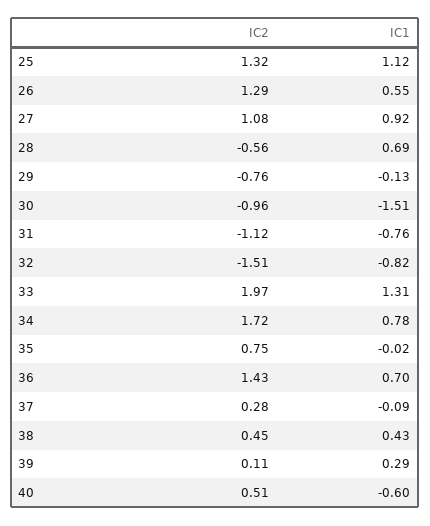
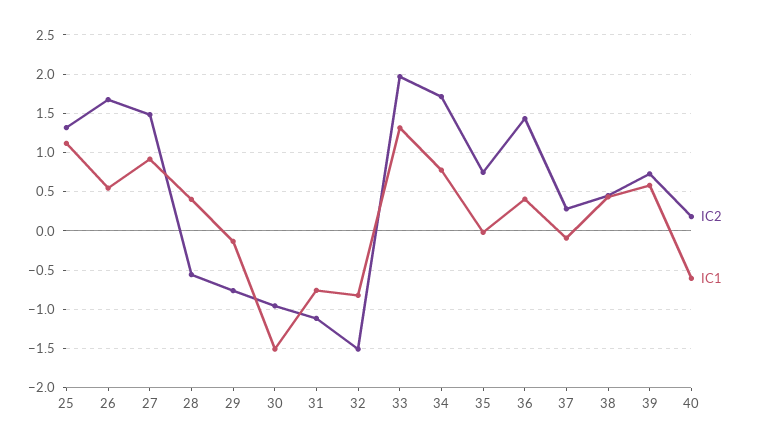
IC2, 26: 1.29 -> 1.7
IC2, 27: 1.08 -> 1.5
IC1, 28: 0.69 -> 0.4
IC1, 36: 0.7 -> 0.4
IC2, 39: 0.11 -> 0.7
IC1, 39: 0.29 -> 0.6
IC2, 40: 0.51 -> 0.2

